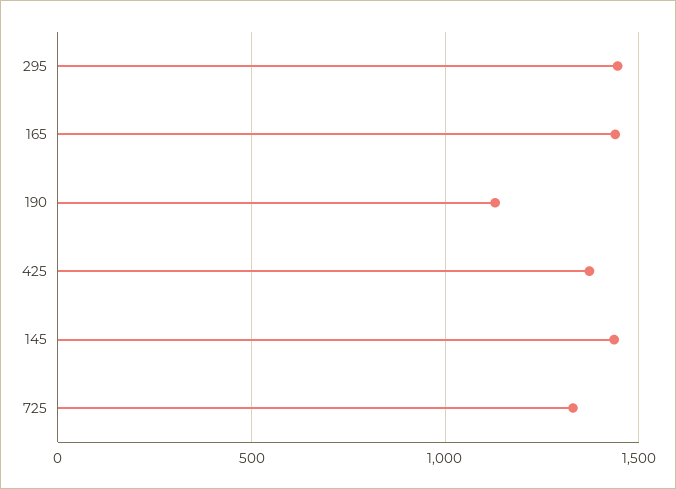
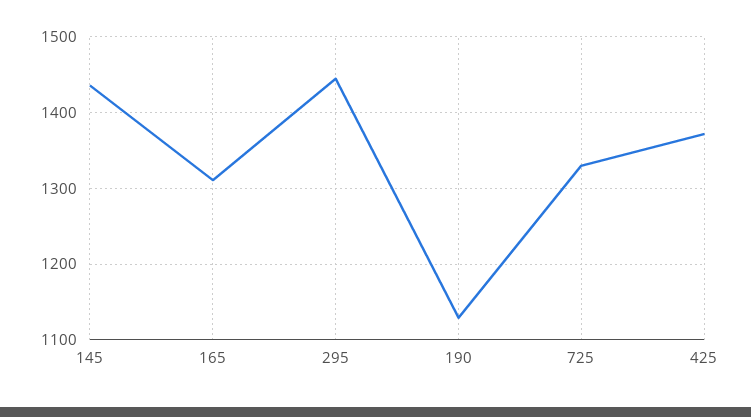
165: 1450 -> 1310

